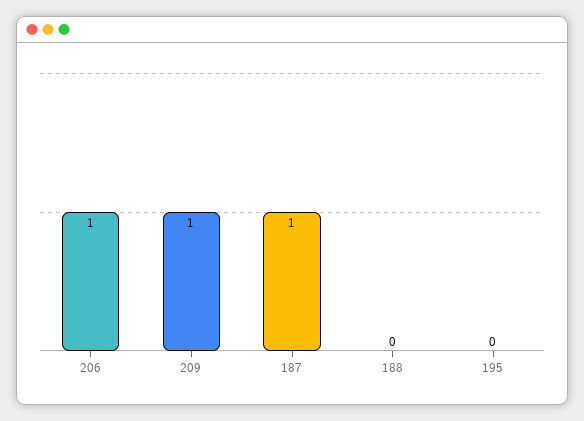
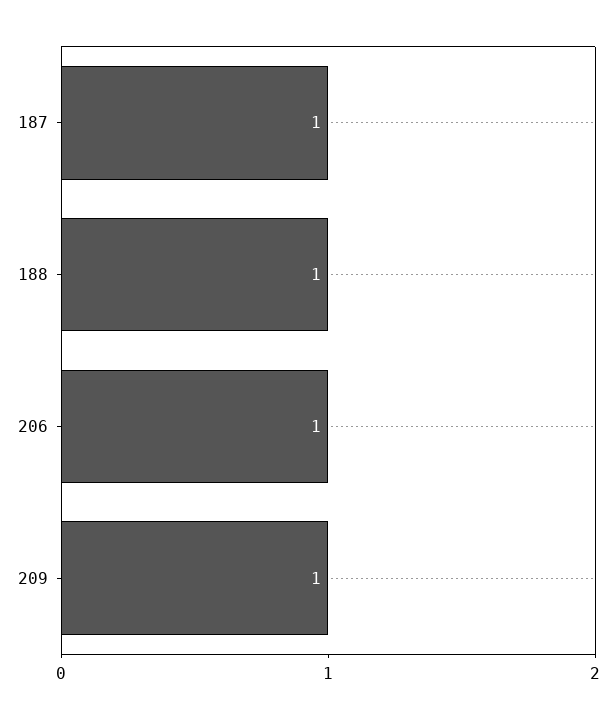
188: 0 -> 1
195: 0 -> none

